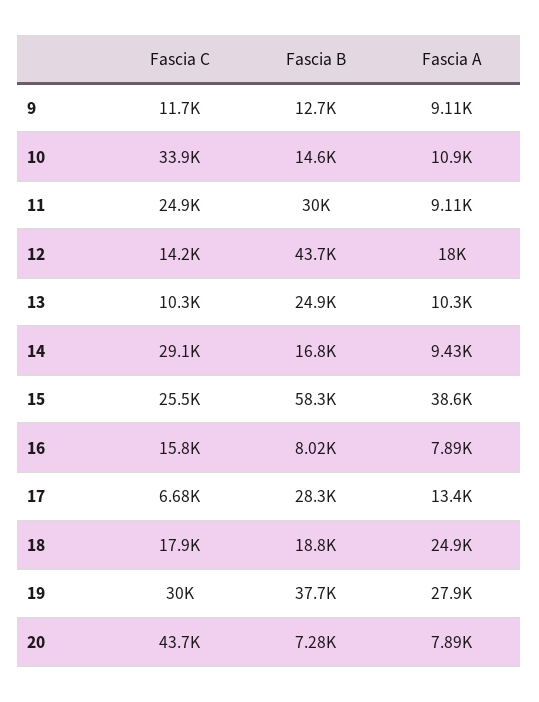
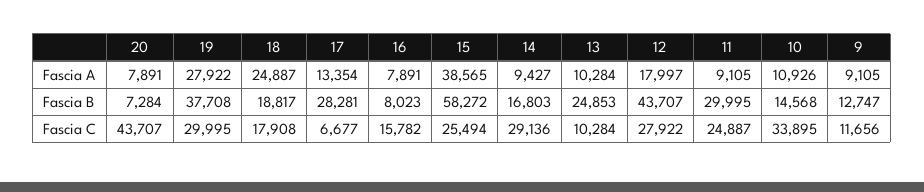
Fascia C, 12: 14200 -> 27922

